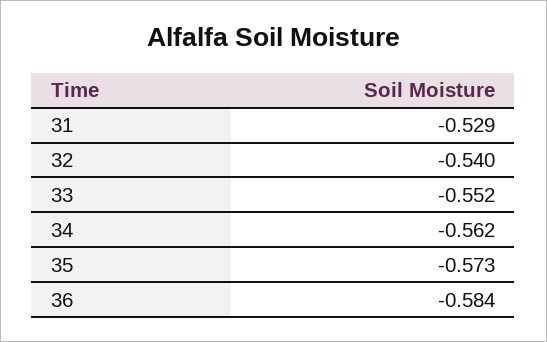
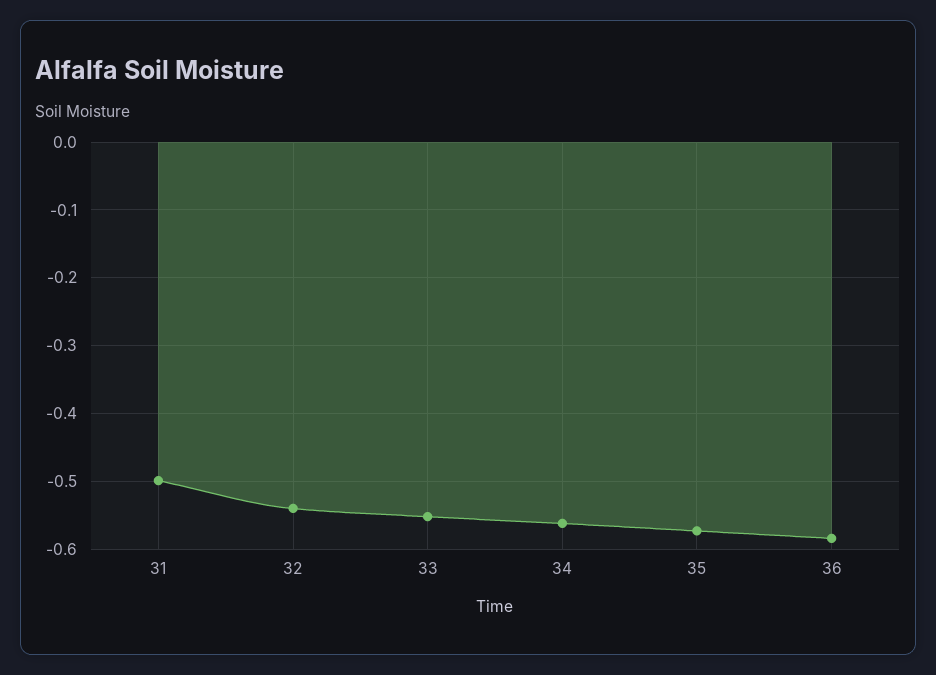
31: -0.529 -> -0.5

